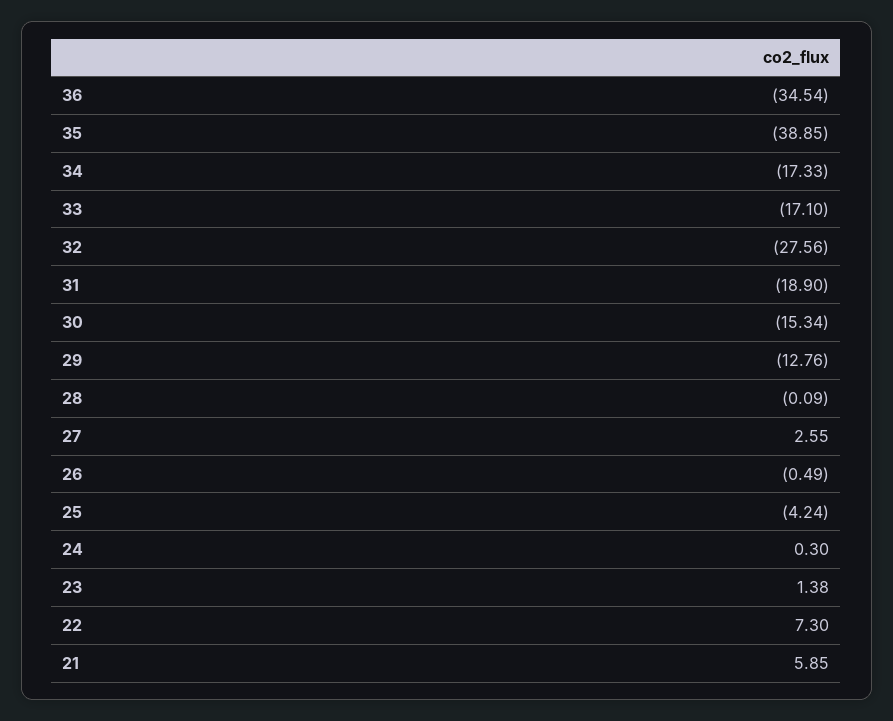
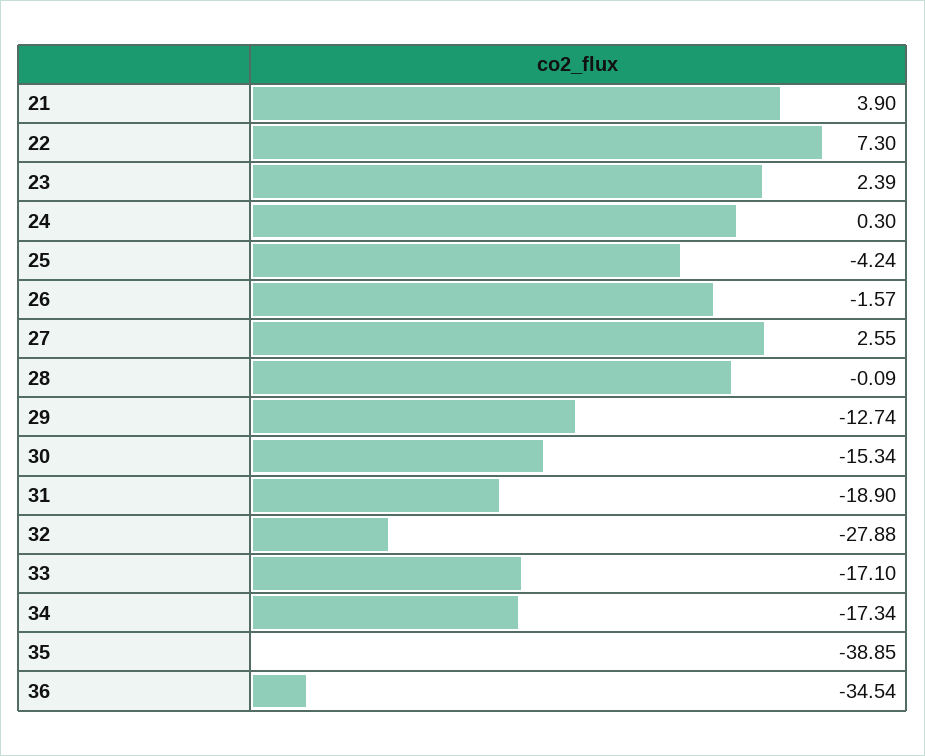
34: -17.33 -> -17.34
32: -27.56 -> -27.88
29: -12.76 -> -12.74
26: -0.49 -> -1.57
23: 1.38 -> 2.39
21: 5.85 -> 3.9

